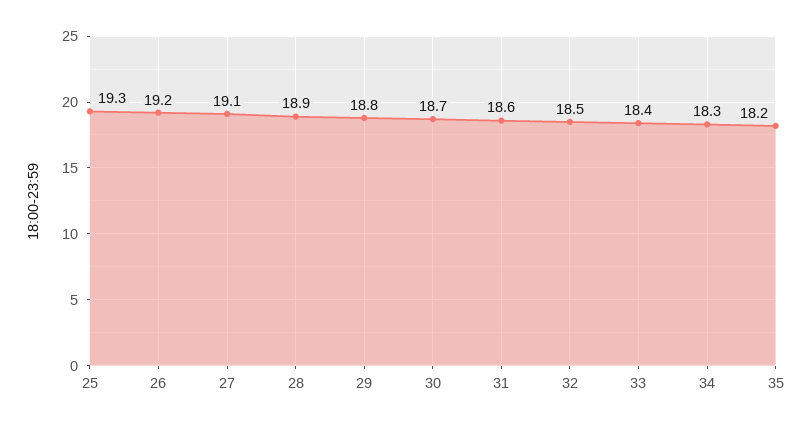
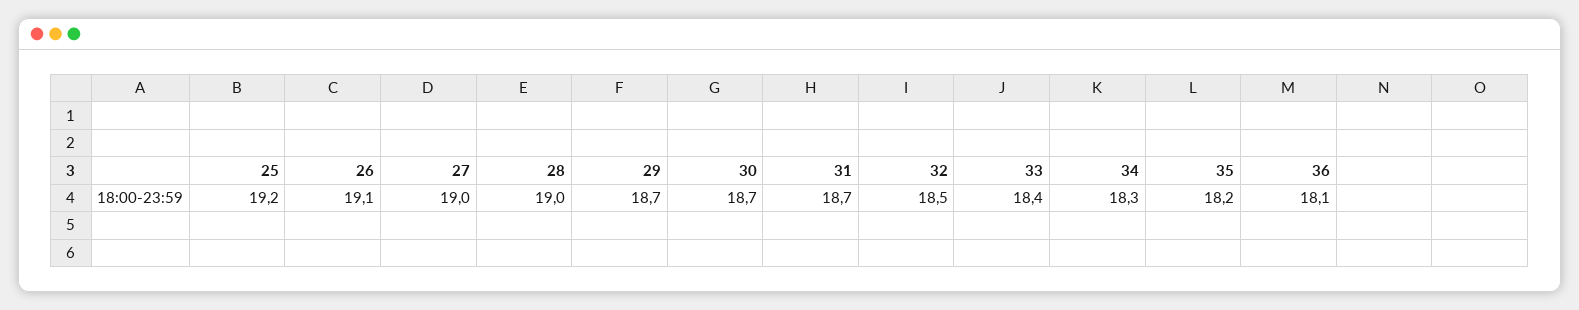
25: 19.3 -> 19.2
26: 19.2 -> 19.1
27: 19.1 -> 19
28: 18.9 -> 19
29: 18.8 -> 18.7
31: 18.6 -> 18.7
36: none -> 18.1

